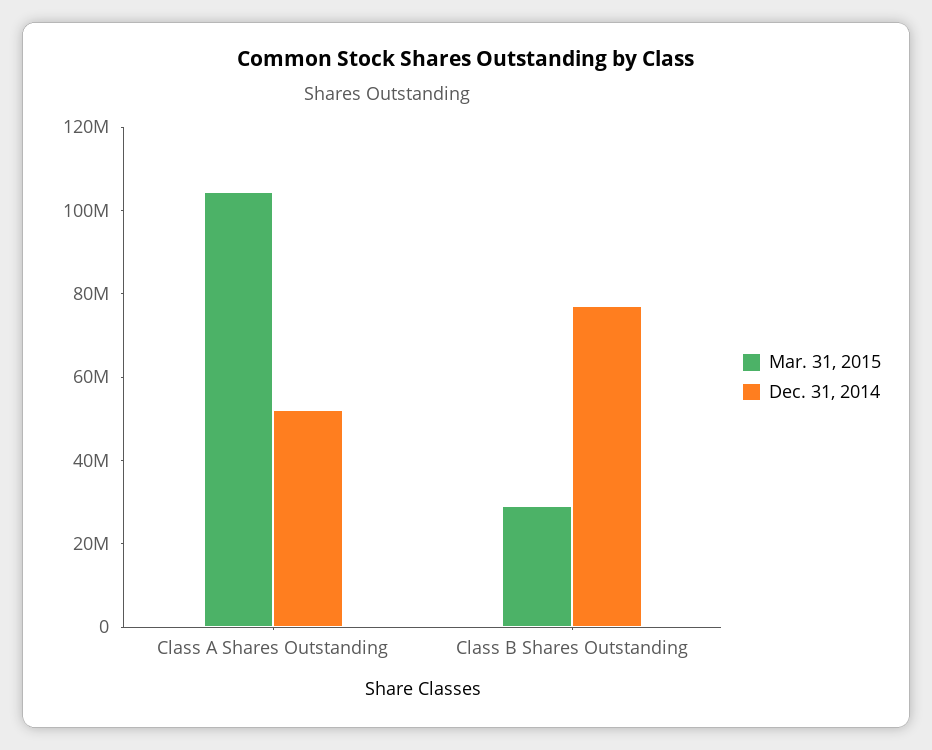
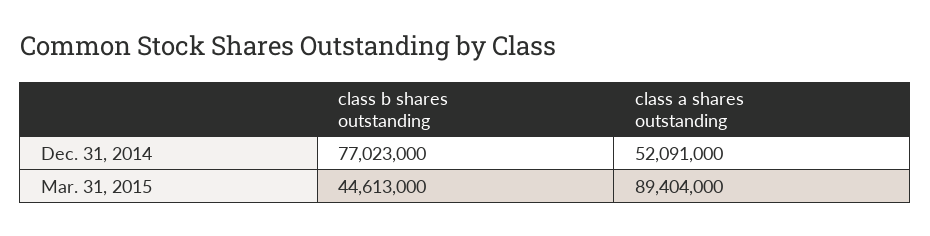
Mar. 31, 2015, Class A Shares Outstanding: 105000000 -> 89404000
Mar. 31, 2015, Class B Shares Outstanding: 30000000 -> 44613000

